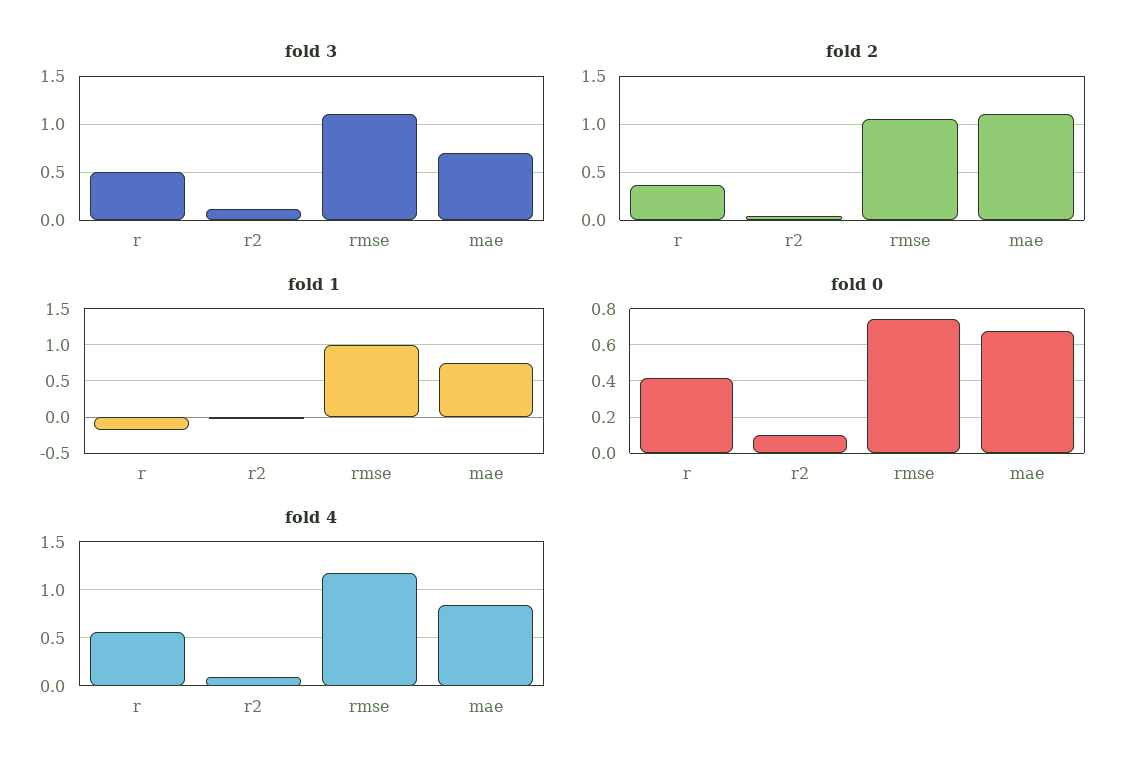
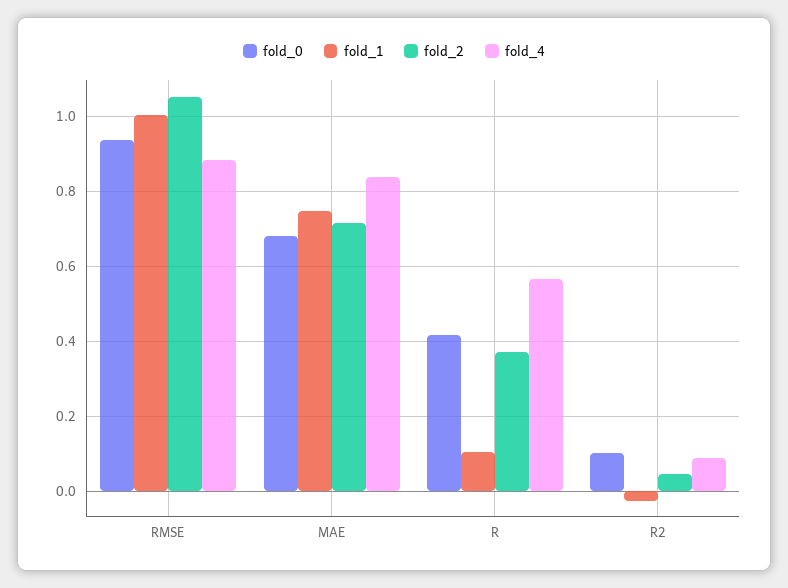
fold 3, r: 0.5 -> none
fold 3, r2: 0.1 -> none
fold 3, rmse: 1.1 -> none
fold 3, mae: 0.7 -> none
fold 2, mae: 1.1 -> 0.72
fold 1, r: -0.2 -> 0.1
fold 0, rmse: 0.75 -> 0.94
fold 4, rmse: 1.2 -> 0.88

